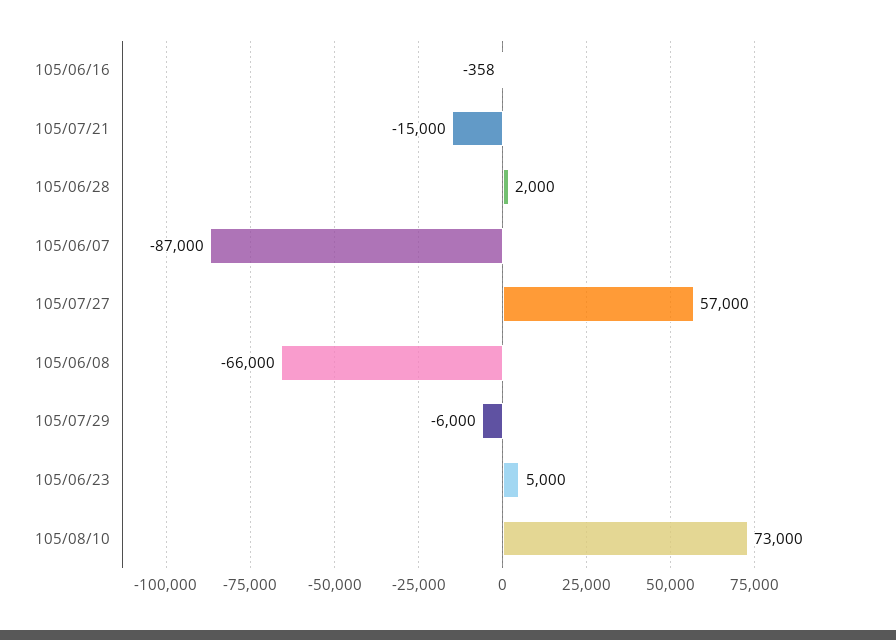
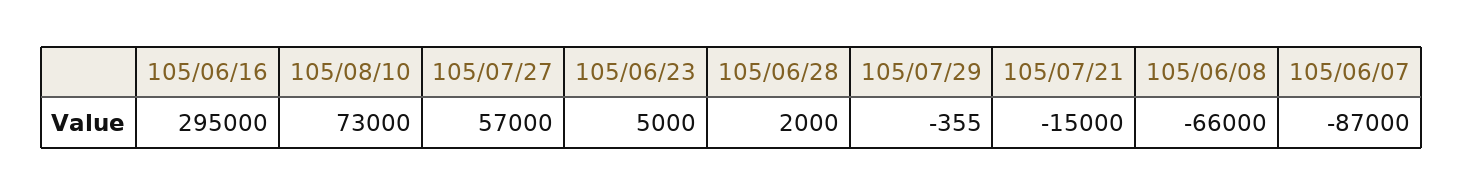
105/06/16: -358 -> 295000
105/07/29: -6000 -> -355

